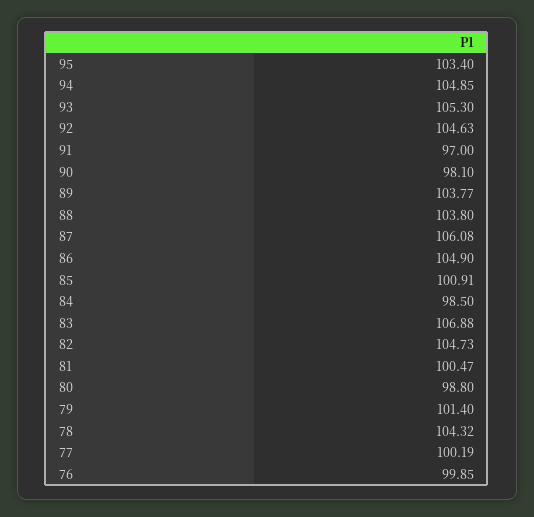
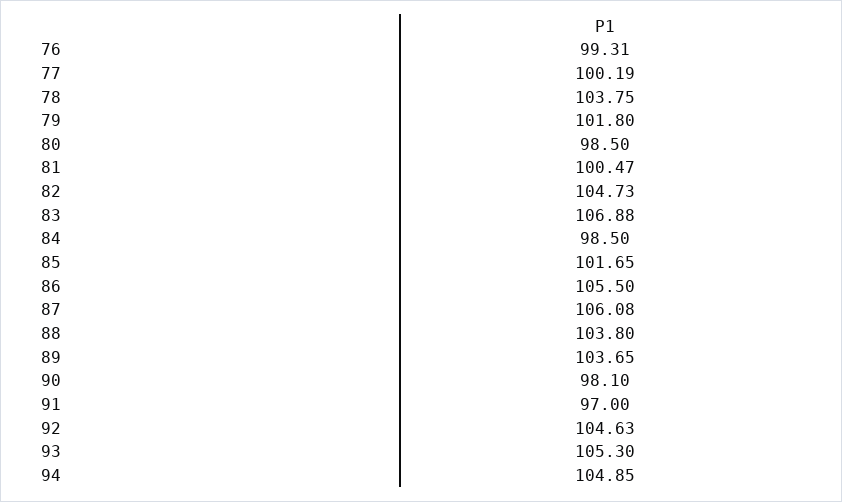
95: 103.4 -> none
89: 103.77 -> 103.65
86: 104.9 -> 105.5
85: 100.91 -> 101.65
80: 98.8 -> 98.5
79: 101.4 -> 101.8
78: 104.32 -> 103.75
76: 99.85 -> 99.31

